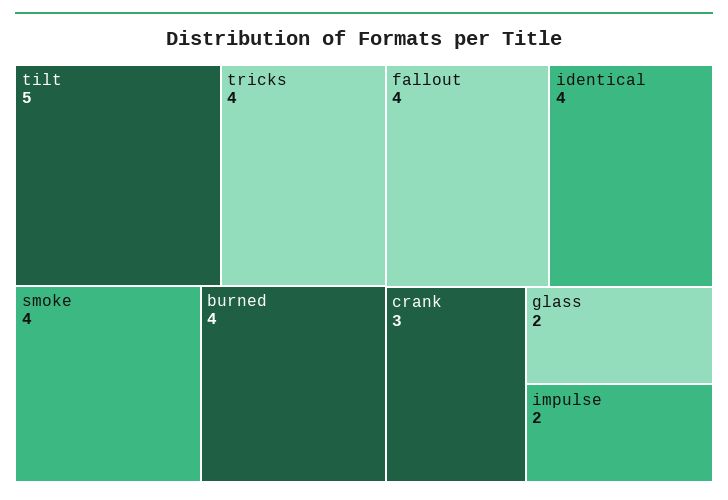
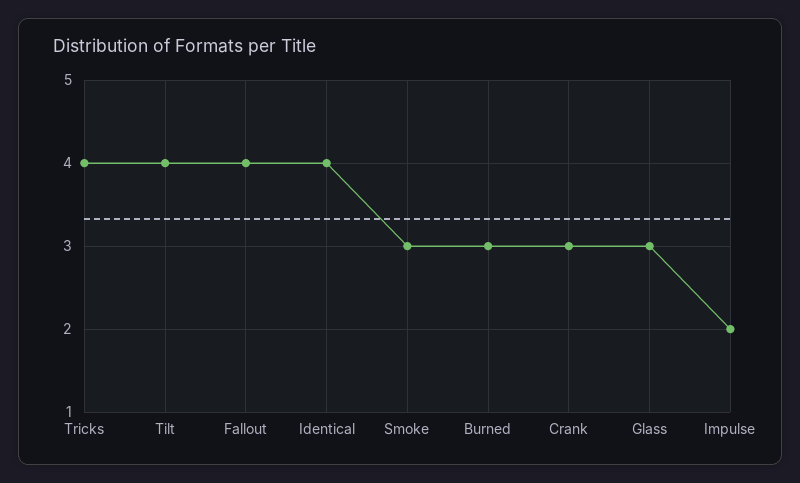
tilt: 5 -> 4
smoke: 4 -> 3
burned: 4 -> 3
glass: 2 -> 3

